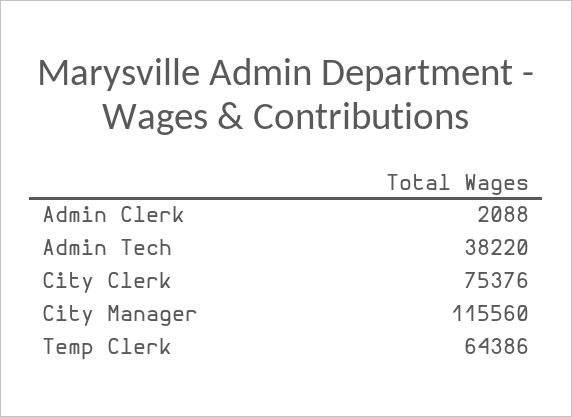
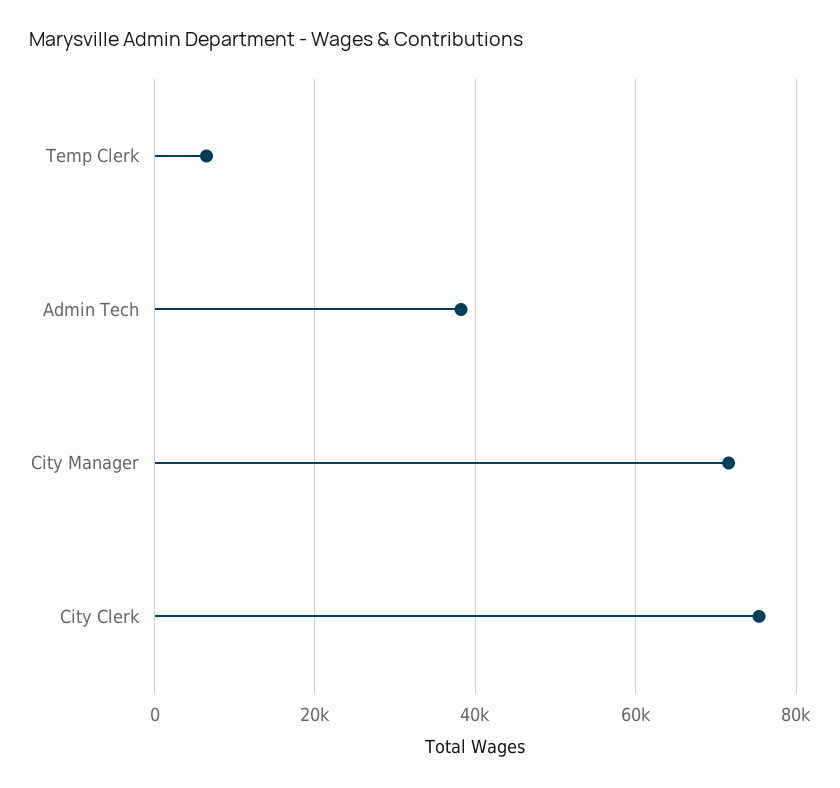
Admin Clerk: 2088 -> none
City Manager: 115560 -> 72000
Temp Clerk: 64386 -> 6000

